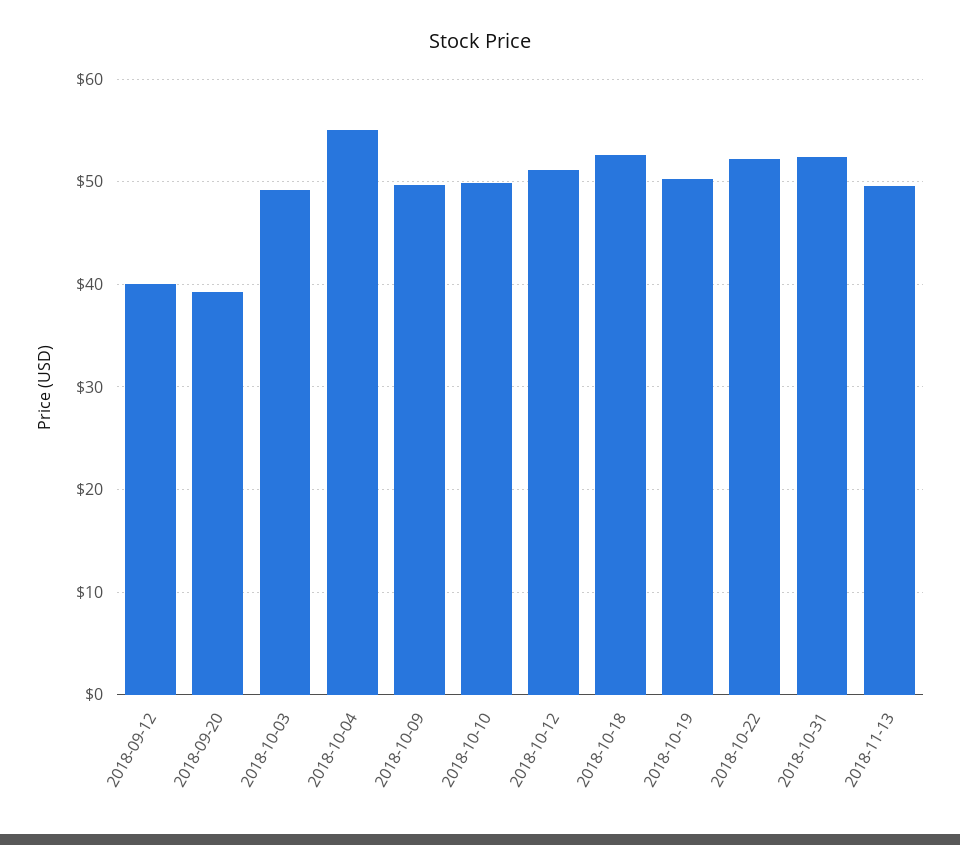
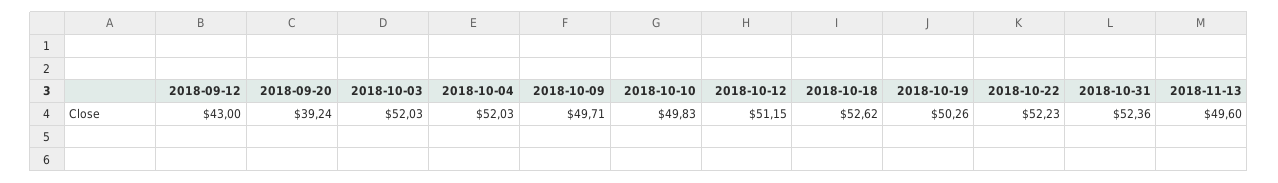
2018-09-12: 40 -> 43
2018-10-03: 49 -> 52.03
2018-10-04: 55 -> 52.03

